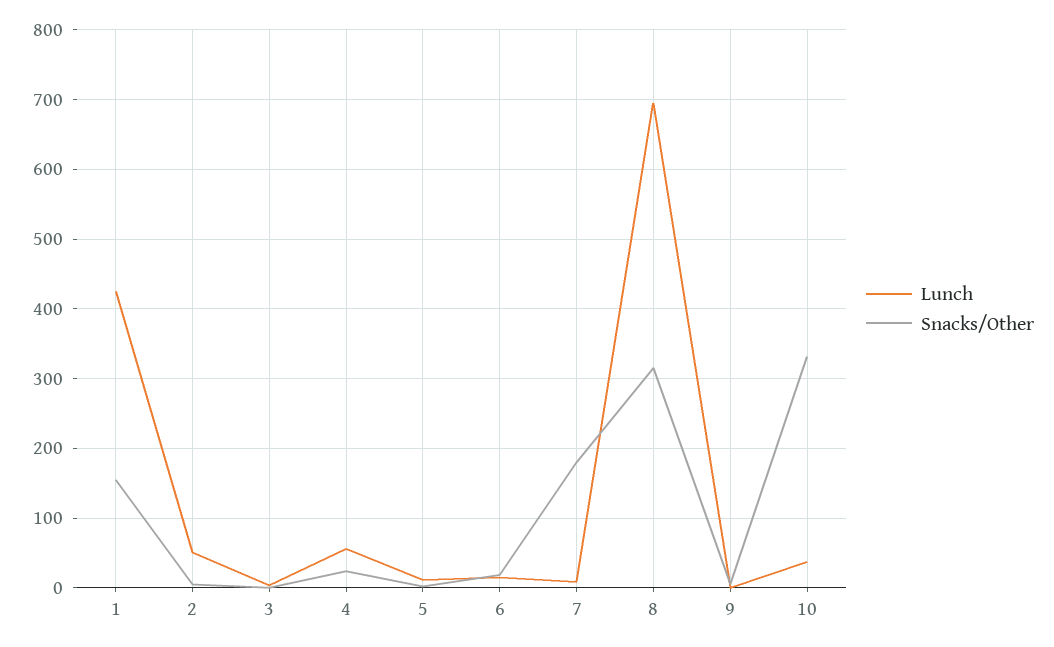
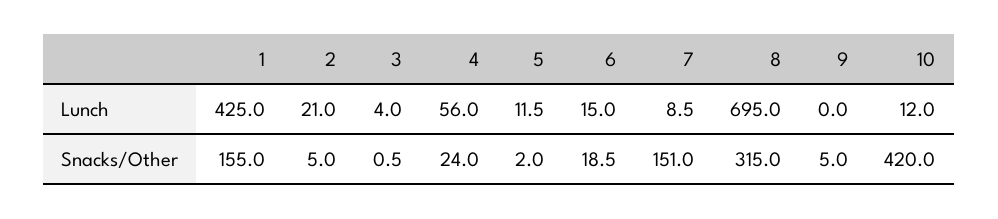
Lunch, 2: 50 -> 21
Snacks/Other, 7: 180 -> 151
Lunch, 10: 40 -> 12
Snacks/Other, 10: 330 -> 420

